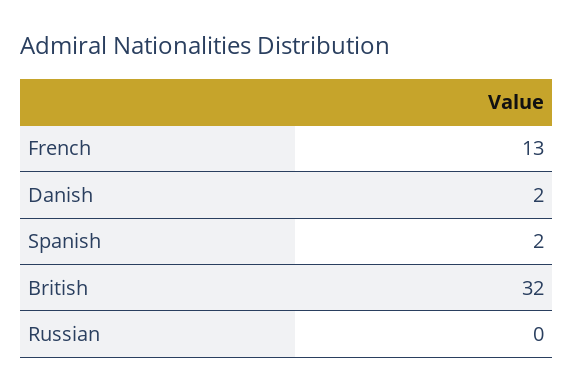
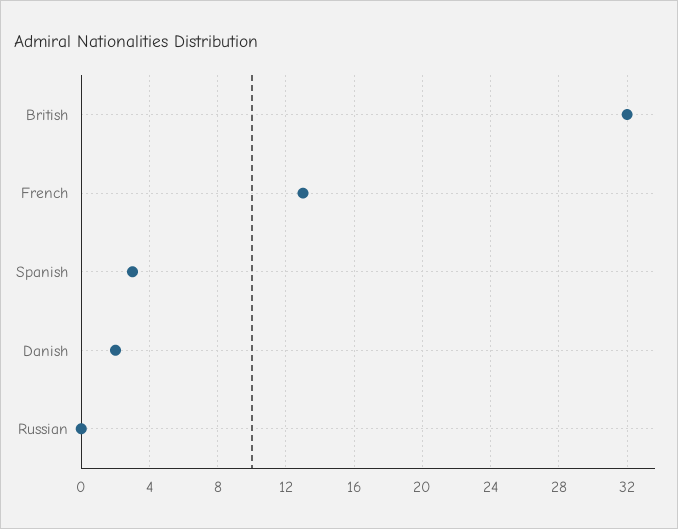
Spanish: 2 -> 3

